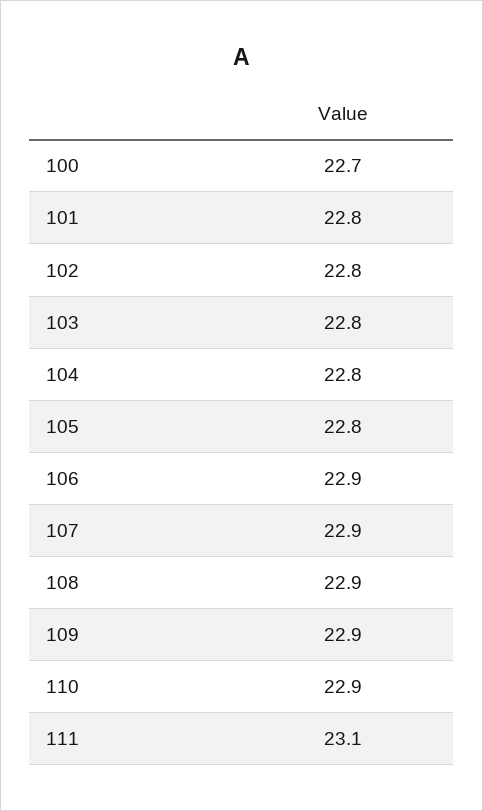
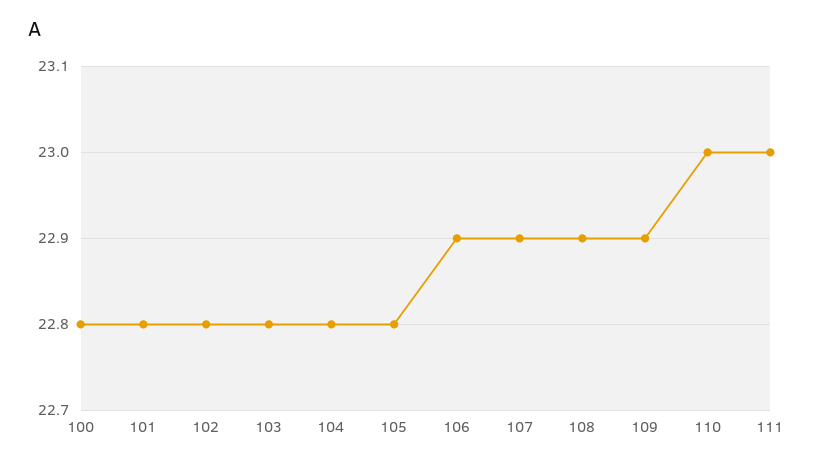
100: 22.7 -> 22.8
110: 22.9 -> 23
111: 23.1 -> 23

